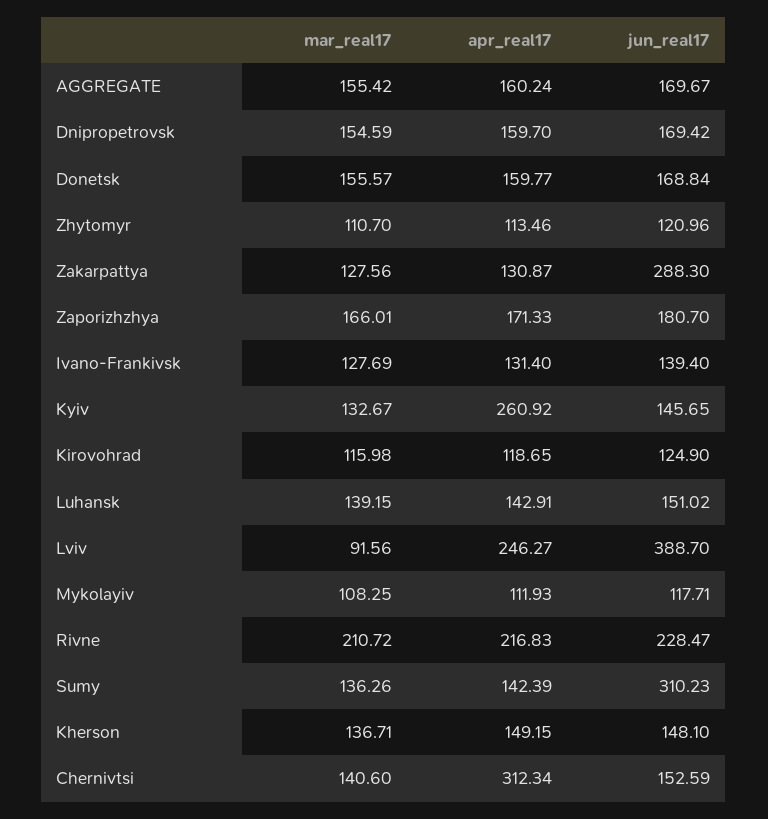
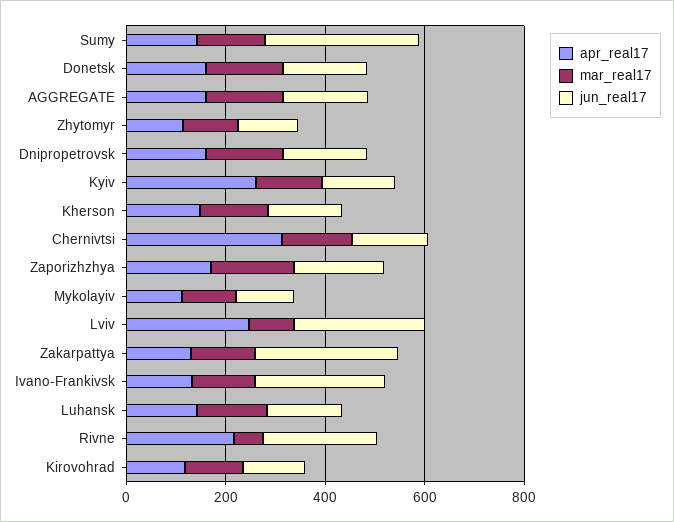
jun_real17, Ivano-Frankivsk: 139.4 -> 250
jun_real17, Lviv: 388.7 -> 250
mar_real17, Rivne: 210.72 -> 50

